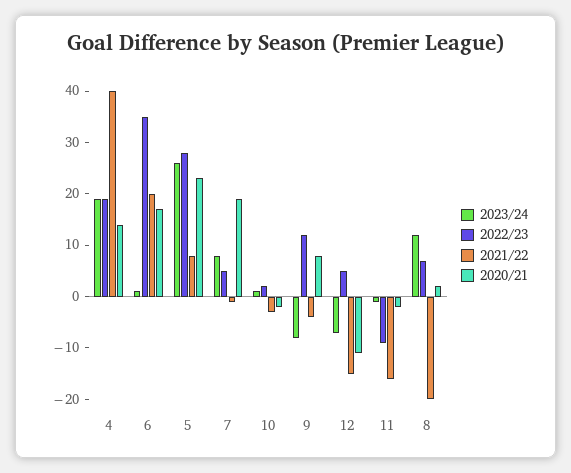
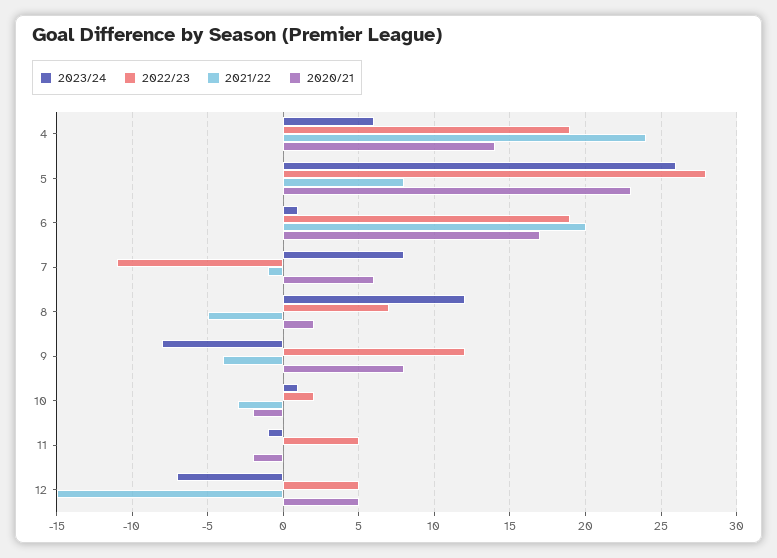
2023/24, 4: 20 -> 6
2021/22, 4: 40 -> 24
2022/23, 6: 35 -> 19
2022/23, 7: 5 -> -11
2020/21, 7: 20 -> 6
2020/21, 12: -10 -> 5
2022/23, 11: -10 -> 5
2021/22, 11: -15 -> 0
2021/22, 8: -20 -> -5

